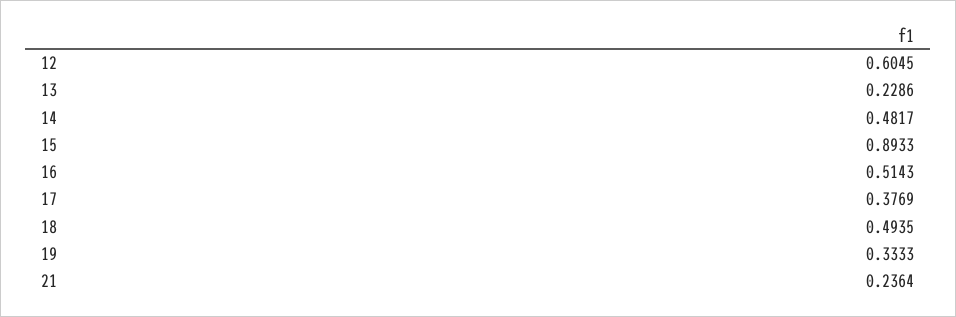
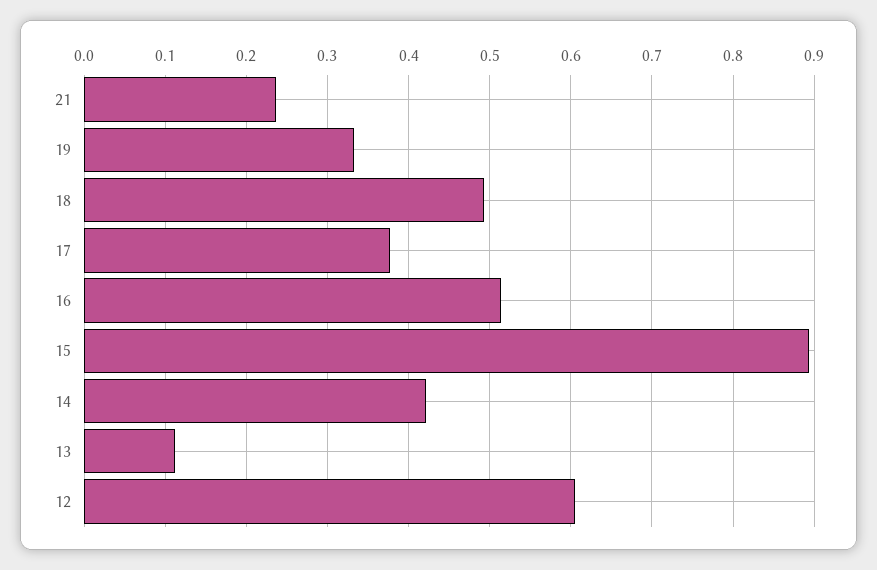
13: 0.2286 -> 0.11
14: 0.4817 -> 0.42

